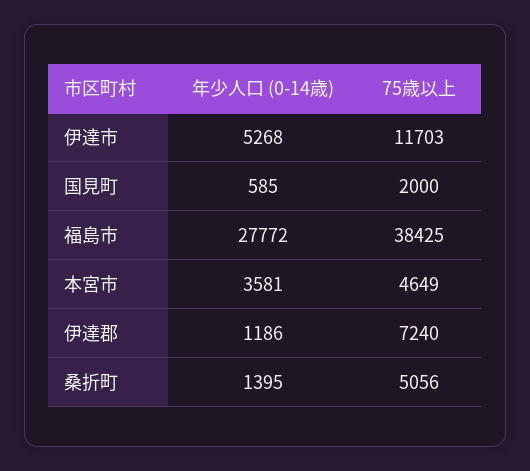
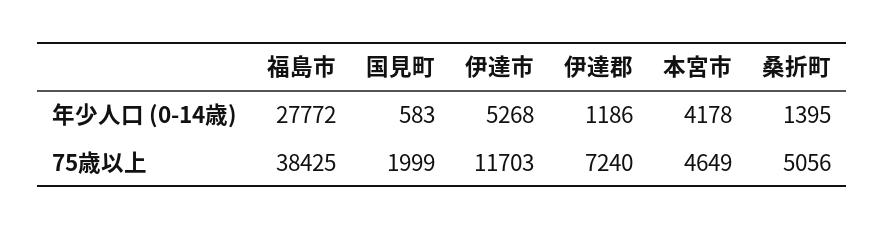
年少人口 (0-14歳), 国見町: 585 -> 583
75歳以上, 国見町: 2000 -> 1999
年少人口 (0-14歳), 本宮市: 3581 -> 4178

